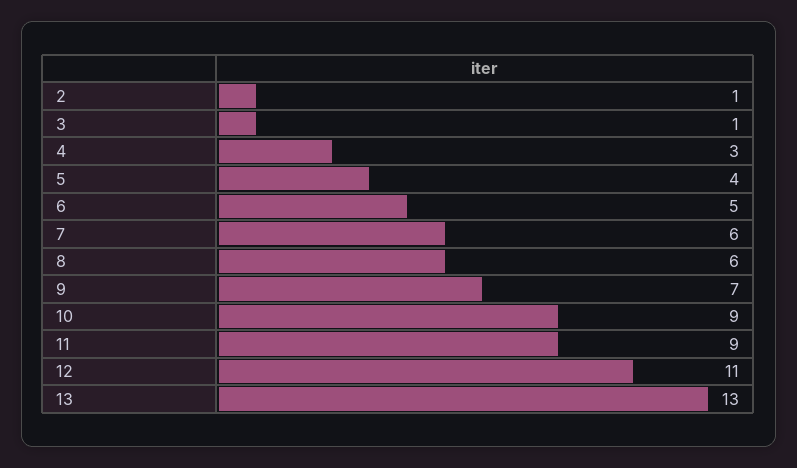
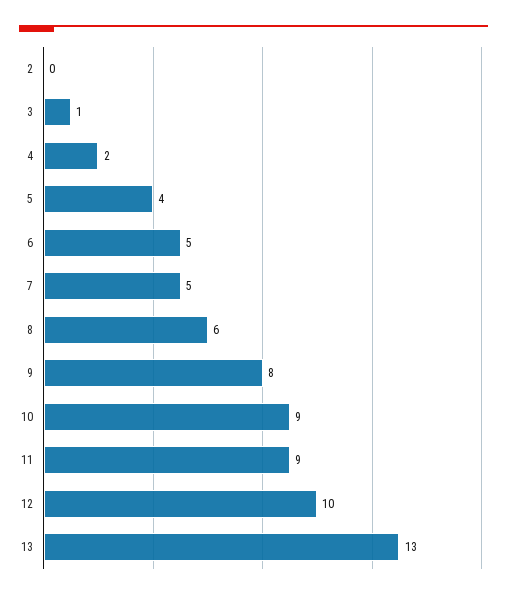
2: 1 -> 0
4: 3 -> 2
7: 6 -> 5
9: 7 -> 8
12: 11 -> 10

